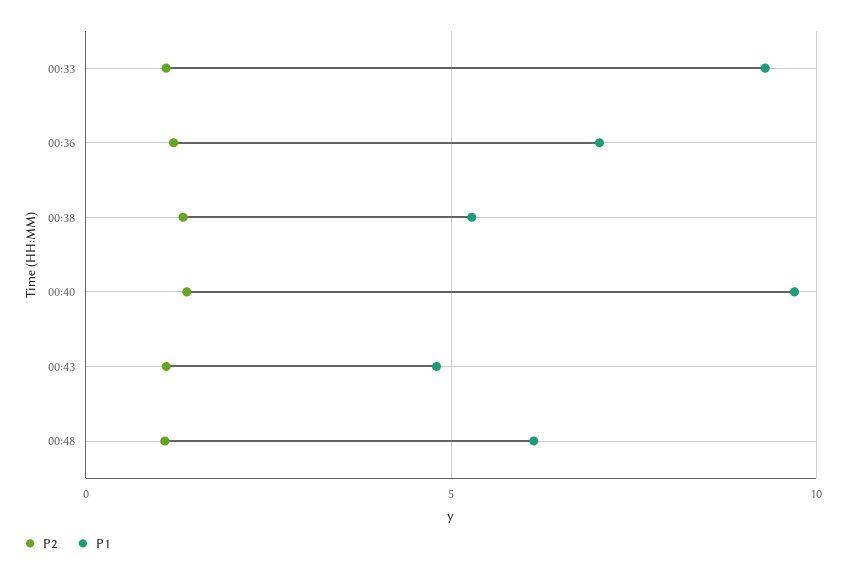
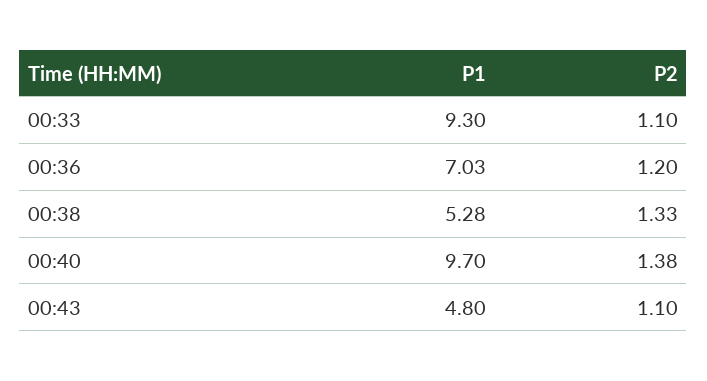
P2, 00:48: 1 -> none
P1, 00:48: 6 -> none

